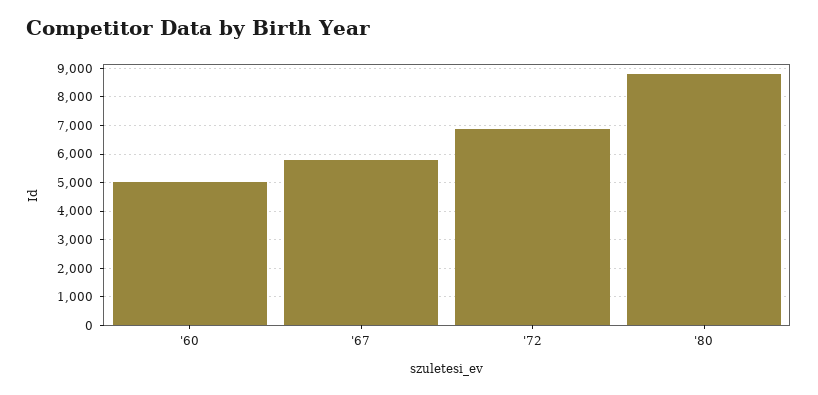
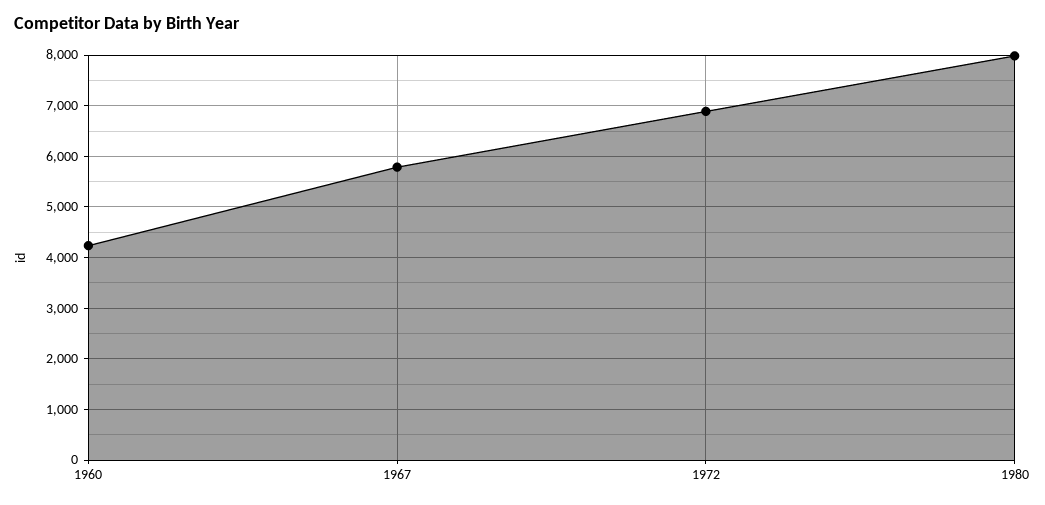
'60: 5000 -> 4200
'80: 8750 -> 8000

